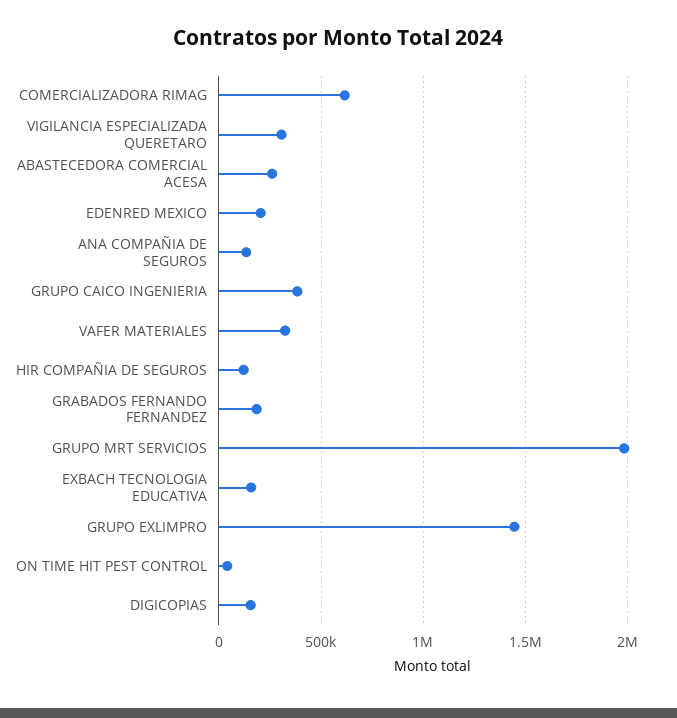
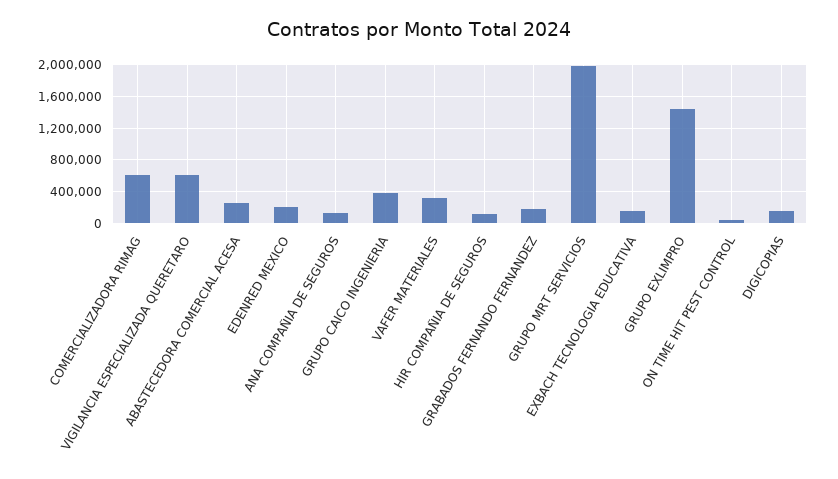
VIGILANCIA ESPECIALIZADA QUERETARO: 300000 -> 600000

